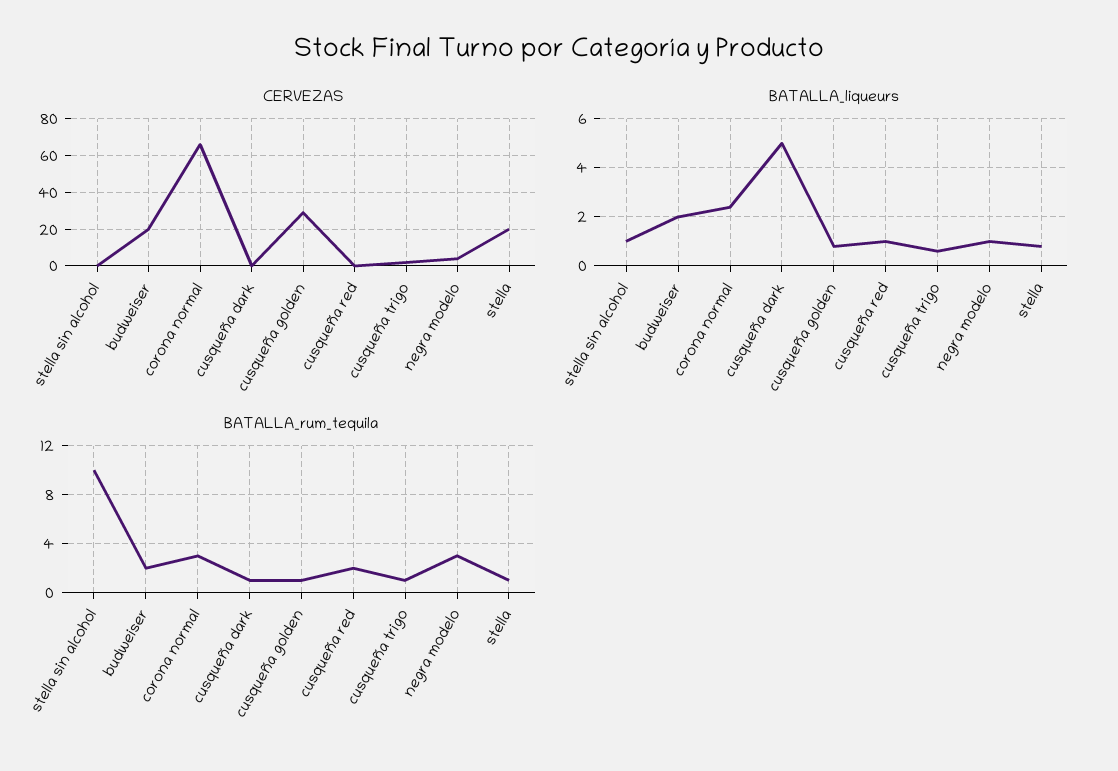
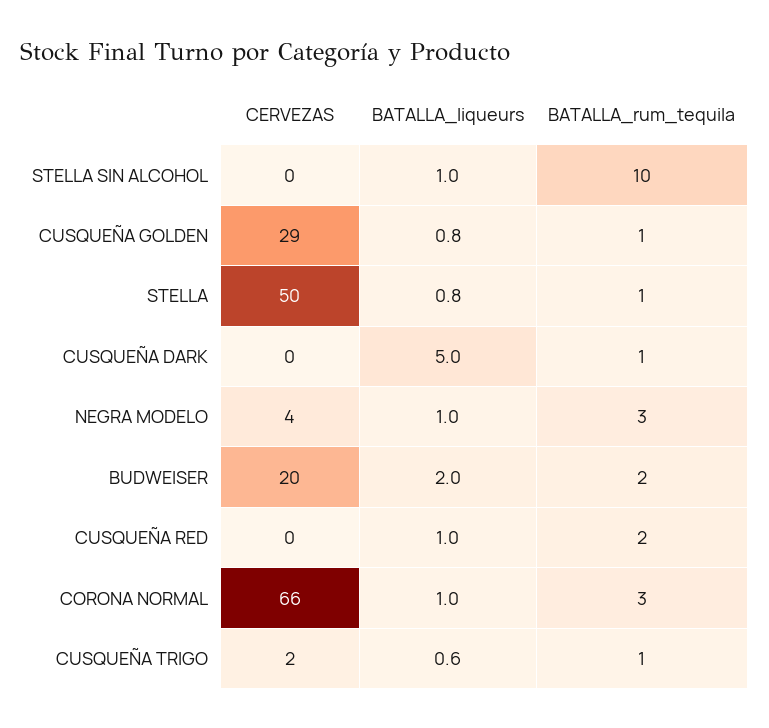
CERVEZAS, stella: 20 -> 50
BATALLA_liqueurs, corona normal: 2.5 -> 1

